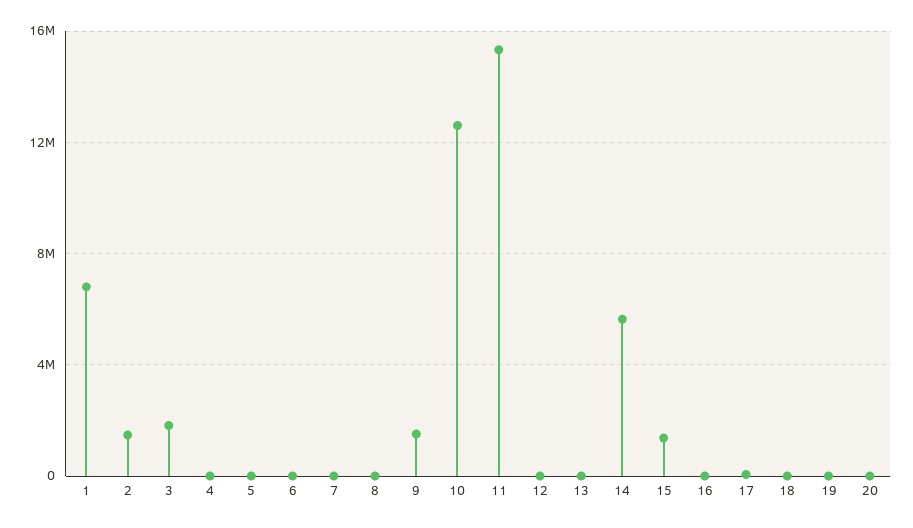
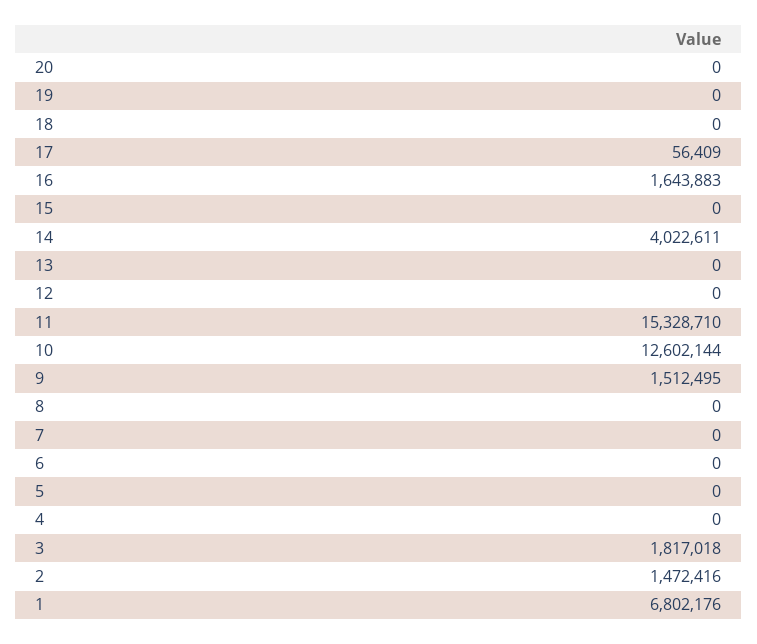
14: 5500000 -> 4022611
15: 1500000 -> 0
16: 0 -> 1643883

